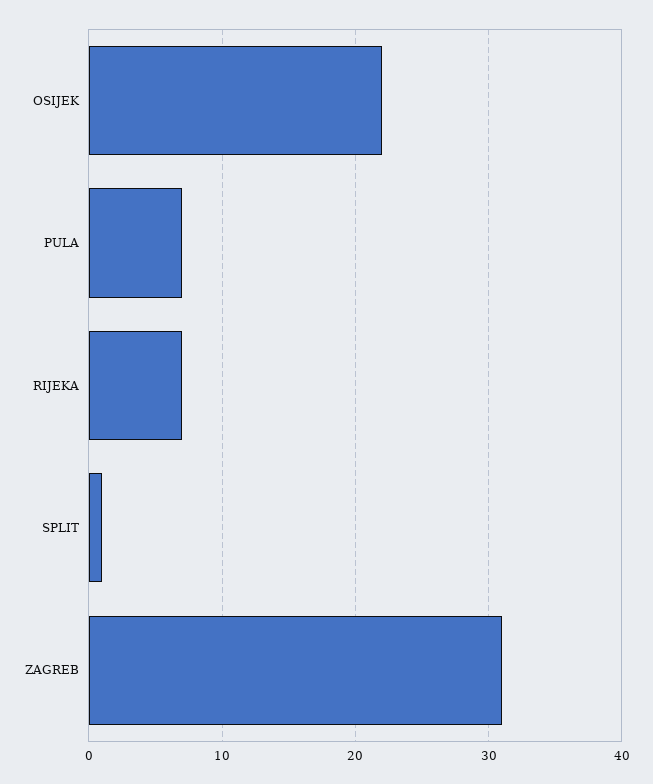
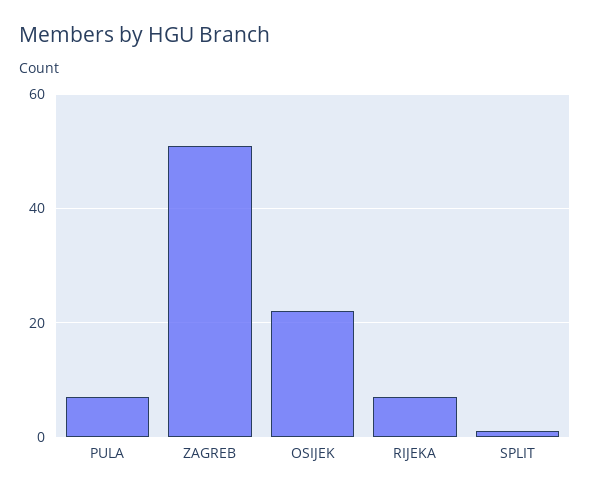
ZAGREB: 31 -> 50

